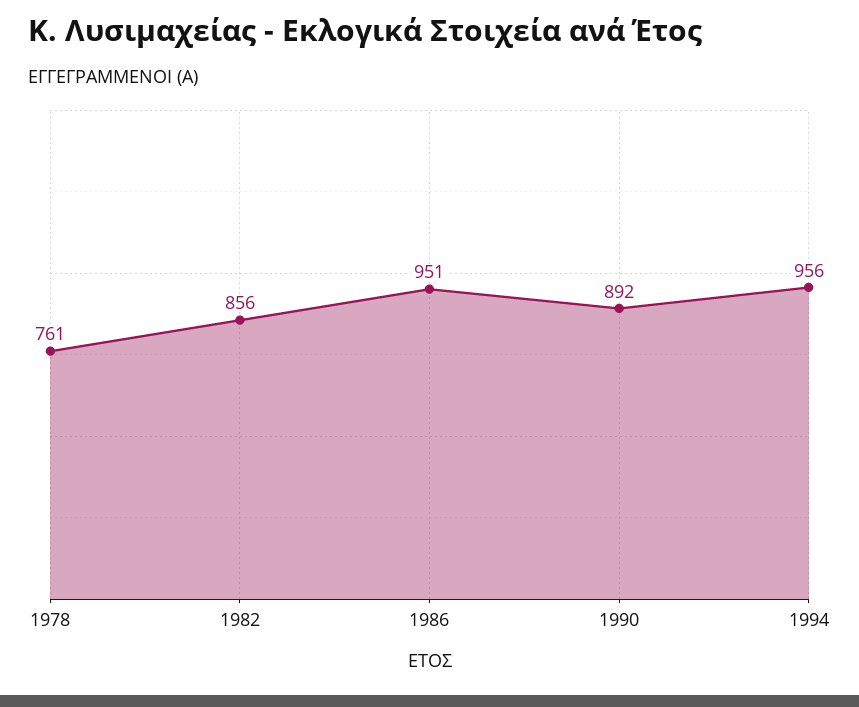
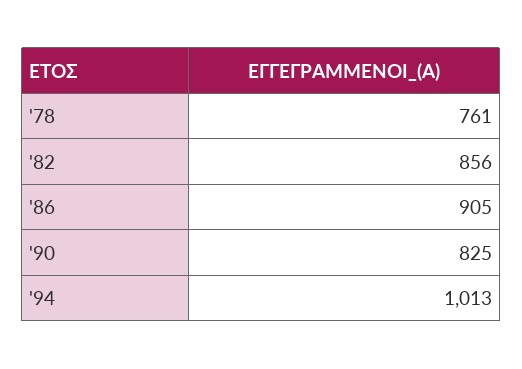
1986: 951 -> 905
1990: 892 -> 825
1994: 956 -> 1013

